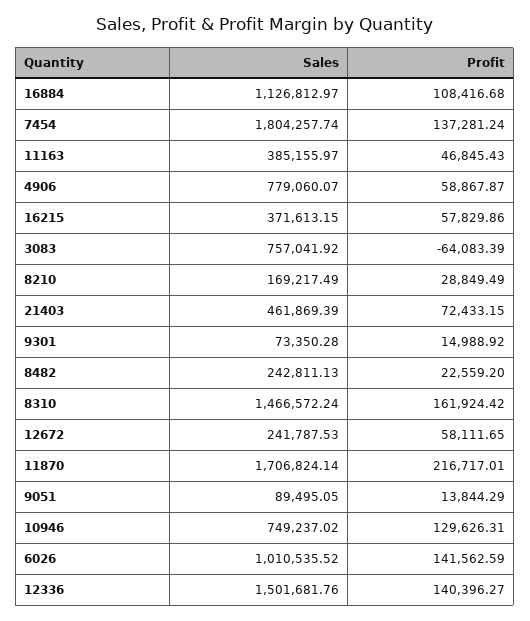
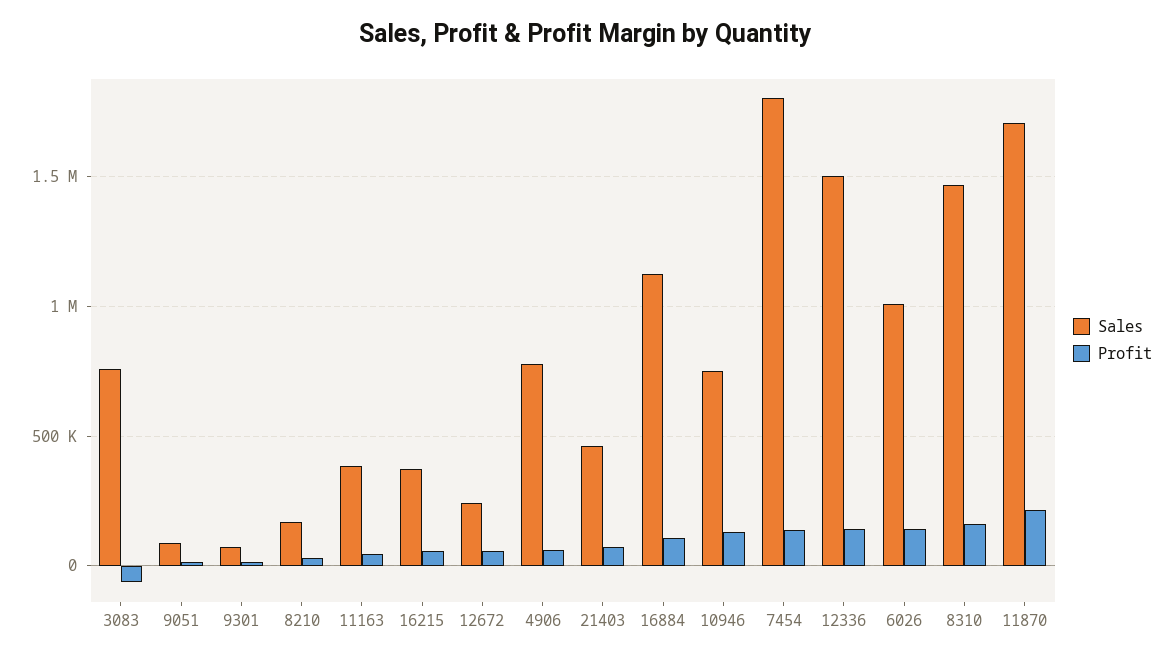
Sales, 8482: 242811.13 -> none
Profit, 8482: 22559.2 -> none

